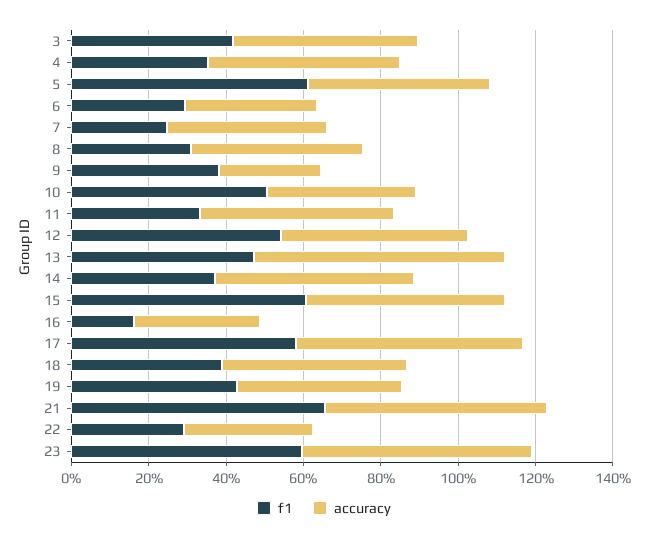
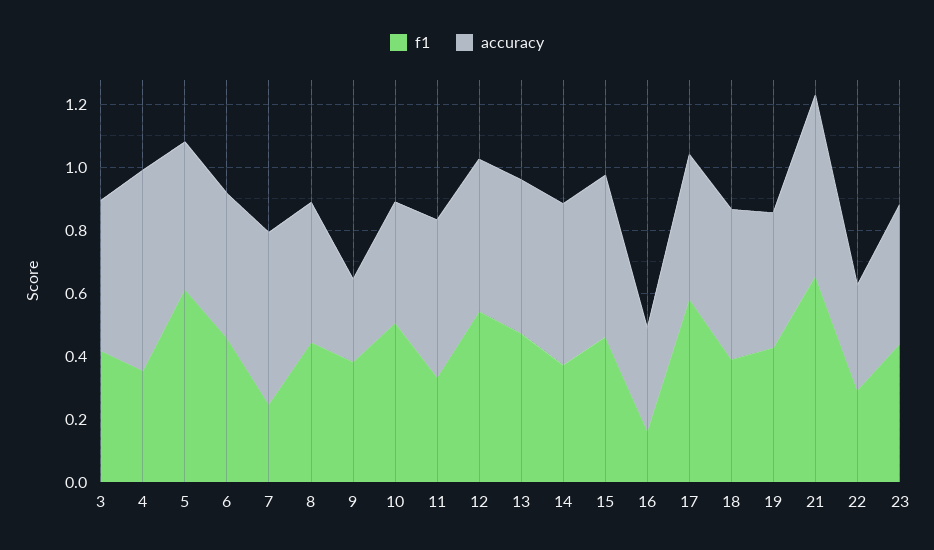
accuracy, 4: 0.5 -> 0.65
f1, 6: 0.3 -> 0.45
accuracy, 6: 0.35 -> 0.45
accuracy, 7: 0.4 -> 0.55
f1, 8: 0.3 -> 0.45
accuracy, 13: 0.65 -> 0.5
f1, 15: 0.6 -> 0.45
accuracy, 17: 0.6 -> 0.45
f1, 23: 0.6 -> 0.45
accuracy, 23: 0.6 -> 0.45

